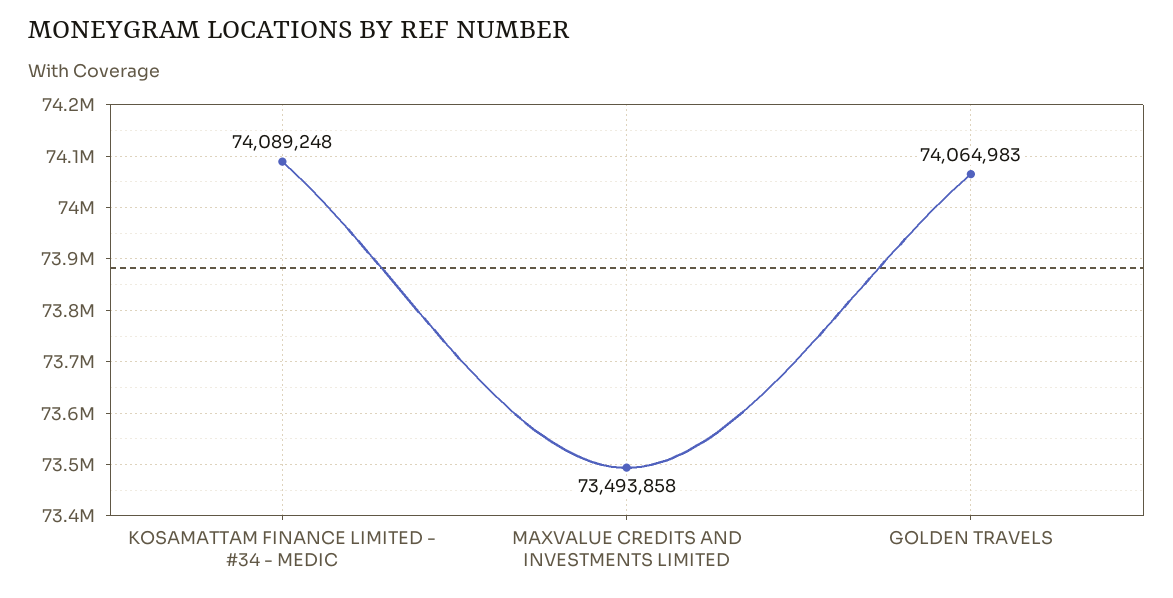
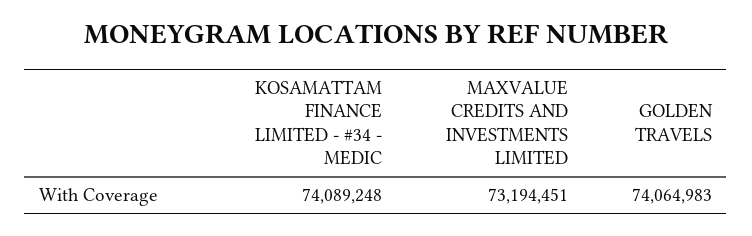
MAXVALUE CREDITS AND INVESTMENTS LIMITED: 73493858 -> 73194451

